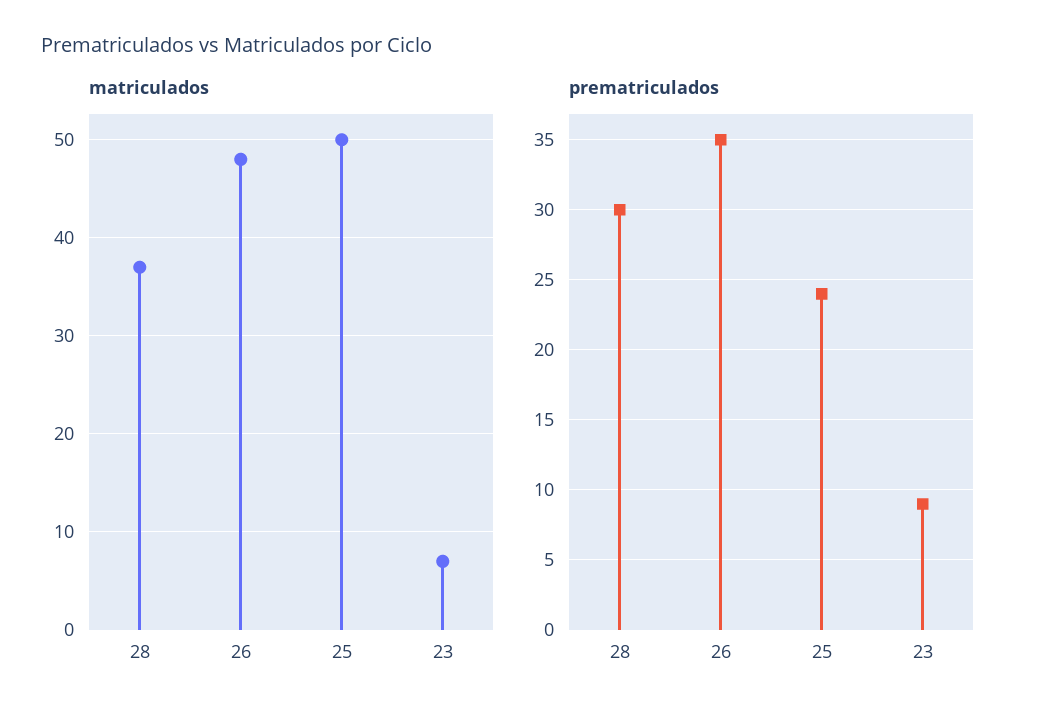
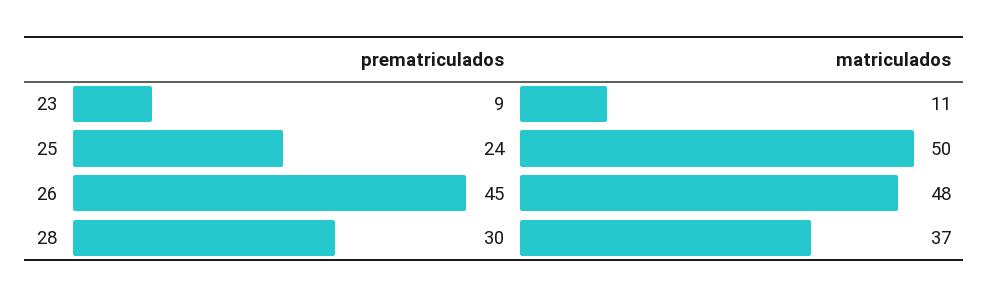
matriculados, 23: 7 -> 11
prematriculados, 26: 35 -> 45

